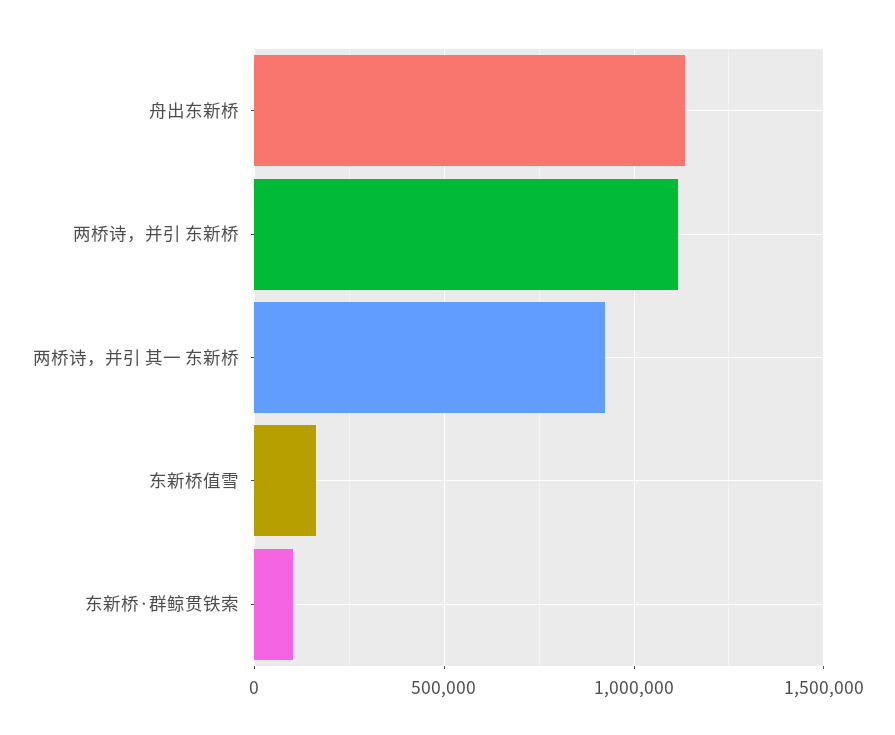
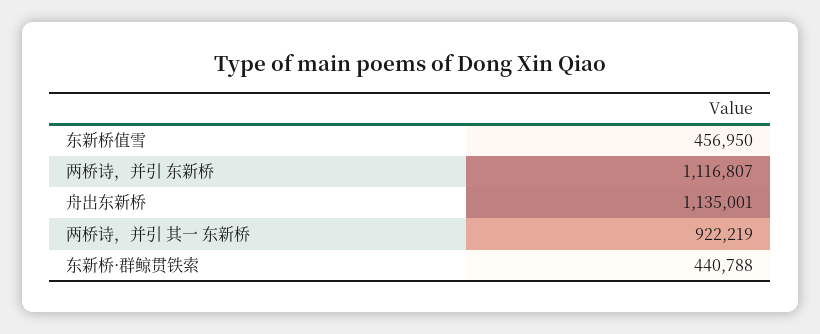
东新桥值雪: 150000 -> 456950
东新桥·群鲸贯铁索: 100000 -> 440788

